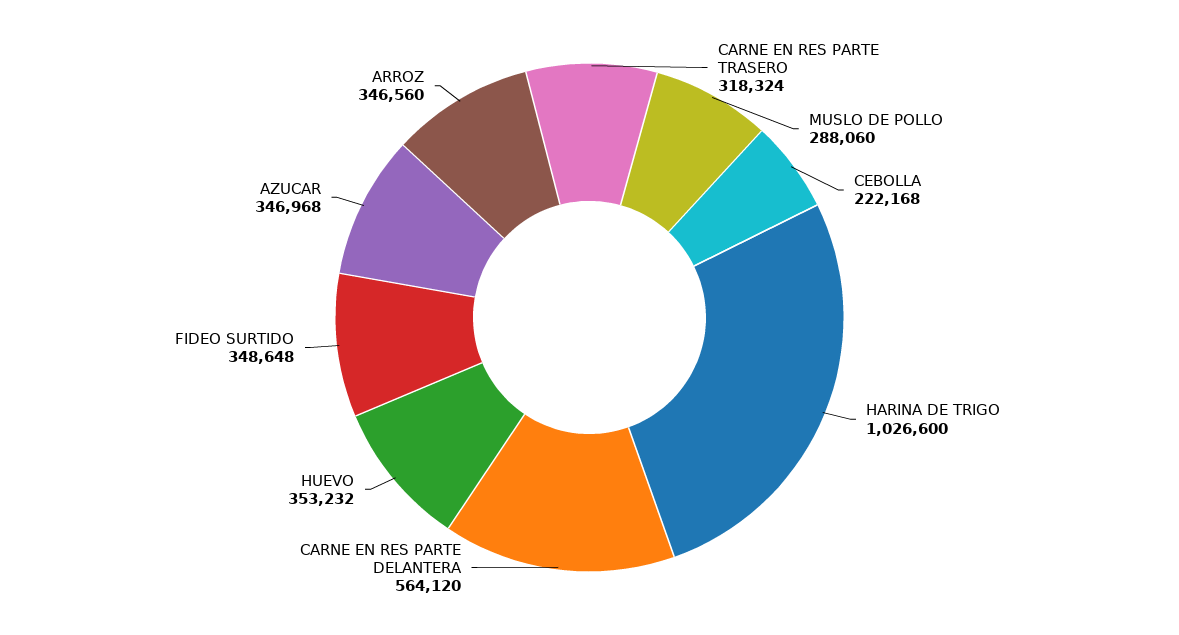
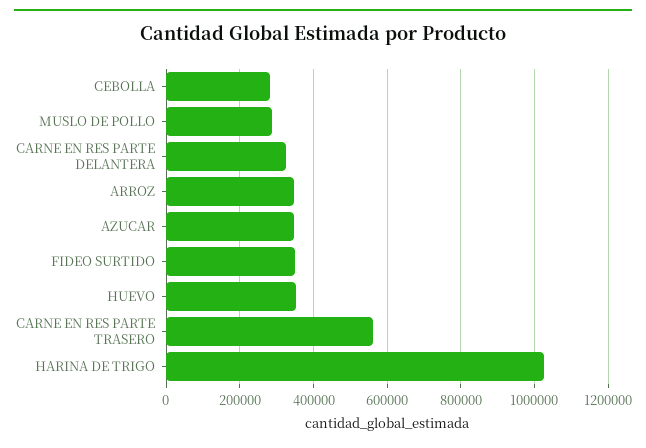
CARNE EN RES PARTE TRASERO: 318324 -> 560000
CEBOLLA: 222168 -> 280000
CARNE EN RES PARTE DELANTERA: 564120 -> 320000

